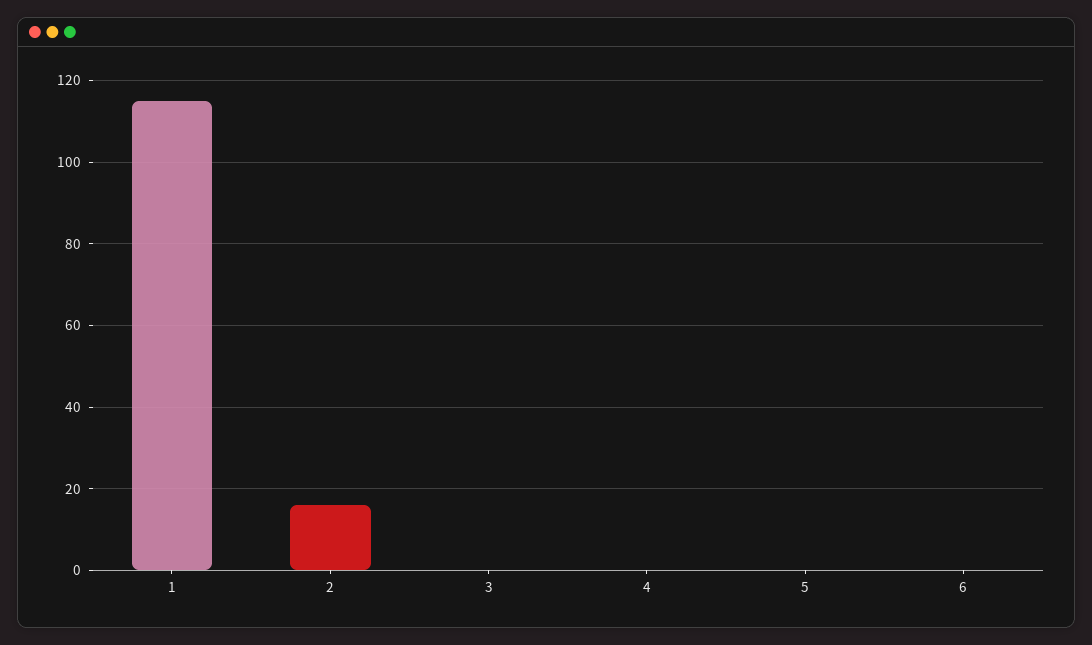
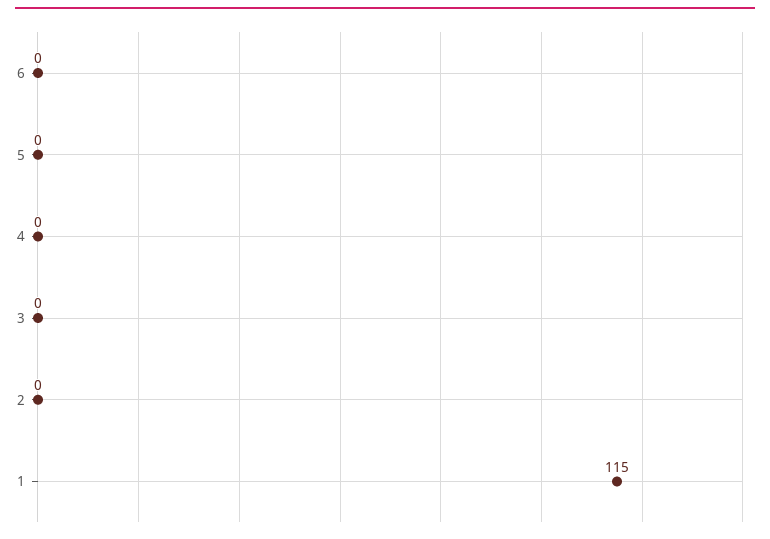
2: 15 -> 0

